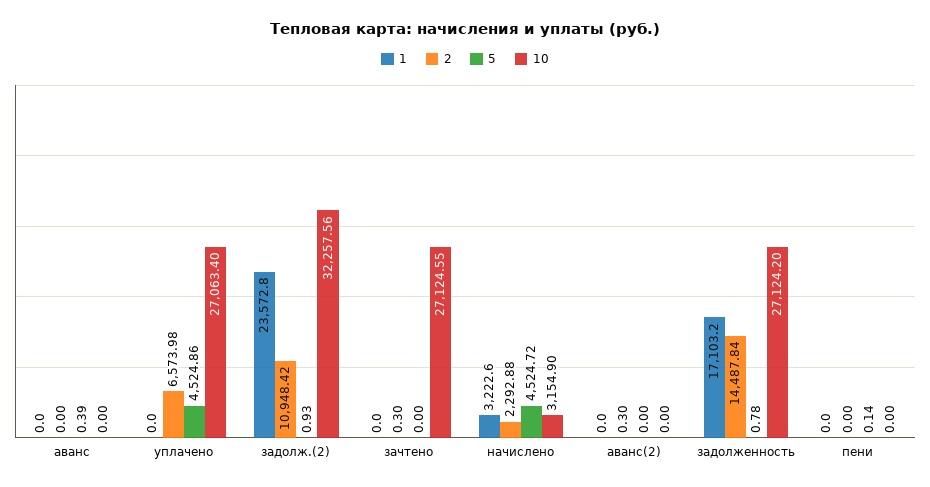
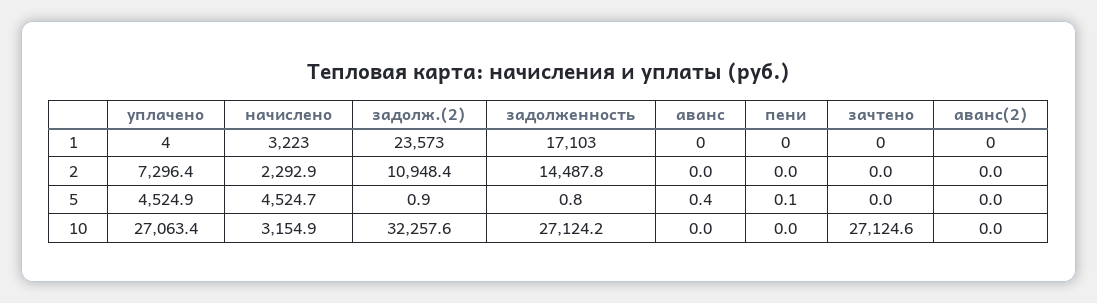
1, уплачено: 0 -> 4
2, уплачено: 6573.98 -> 7296.4
2, зачтено: 0.3 -> 0
2, аванс(2): 0.3 -> 0

